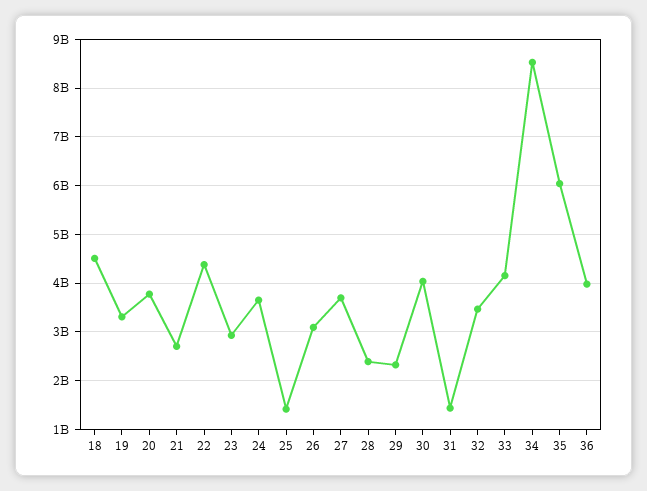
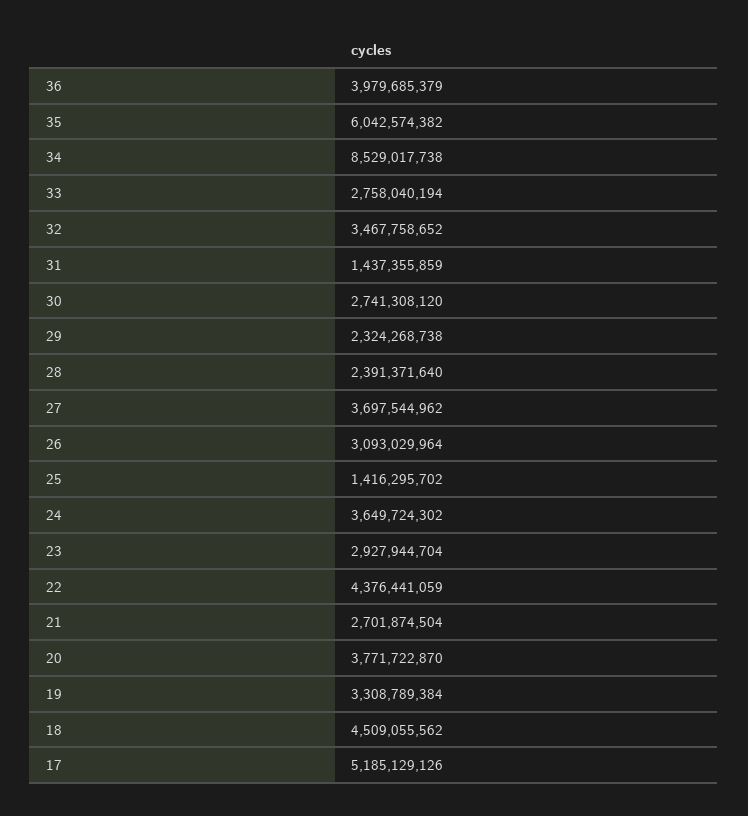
30: 4000000000 -> 2741308120
33: 4200000000 -> 2758040194
17: none -> 5185129126

